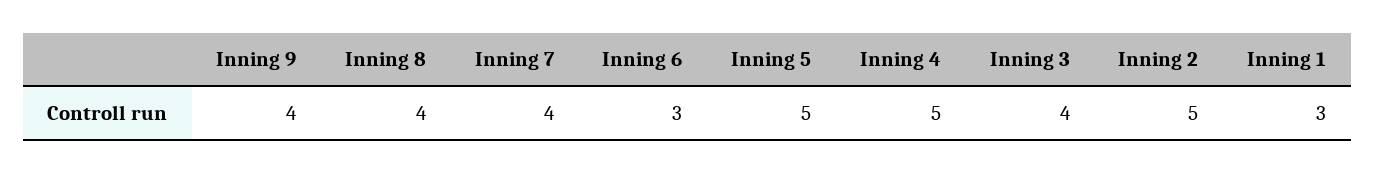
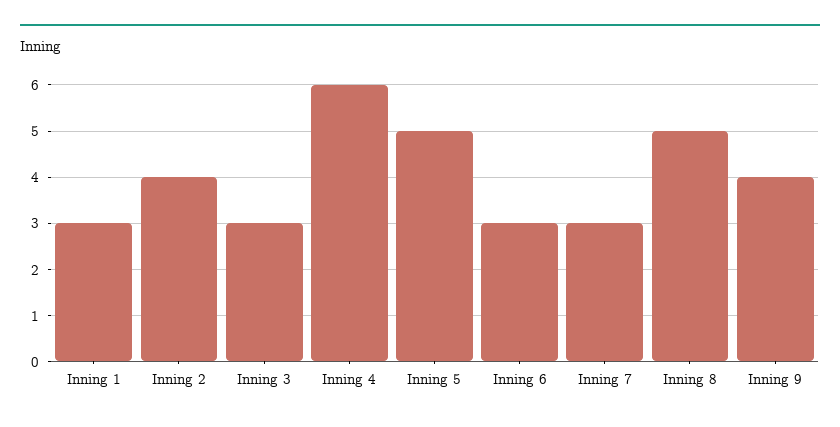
Inning 8: 4 -> 5
Inning 7: 4 -> 3
Inning 4: 5 -> 6
Inning 3: 4 -> 3
Inning 2: 5 -> 4

